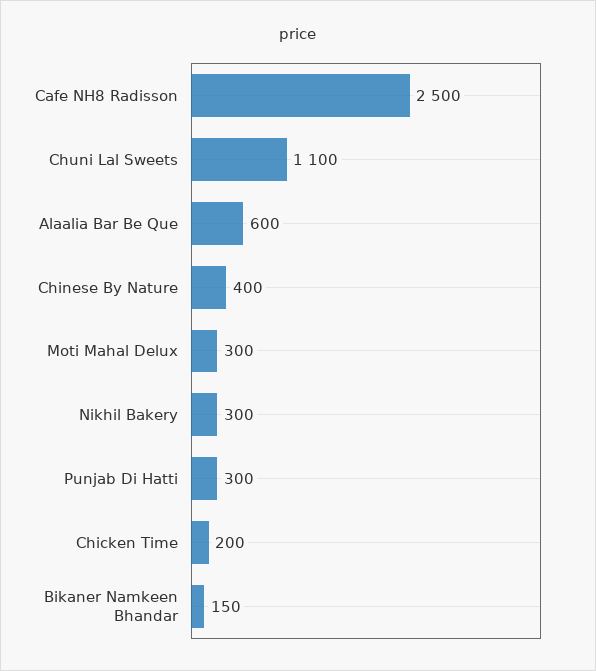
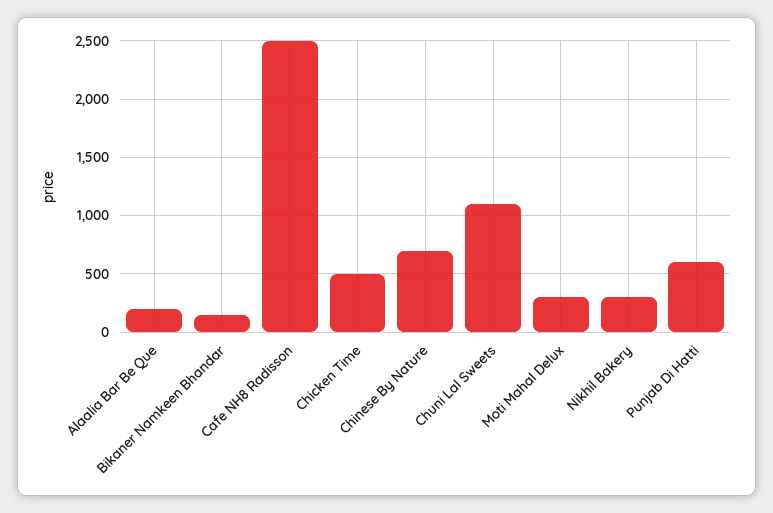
Alaalia Bar Be Que: 600 -> 200
Chinese By Nature: 400 -> 700
Punjab Di Hatti: 300 -> 600
Chicken Time: 200 -> 500

